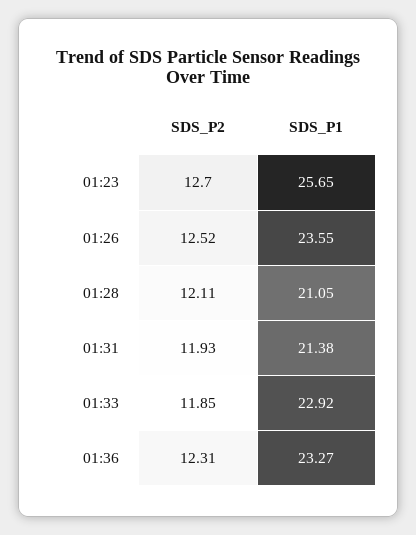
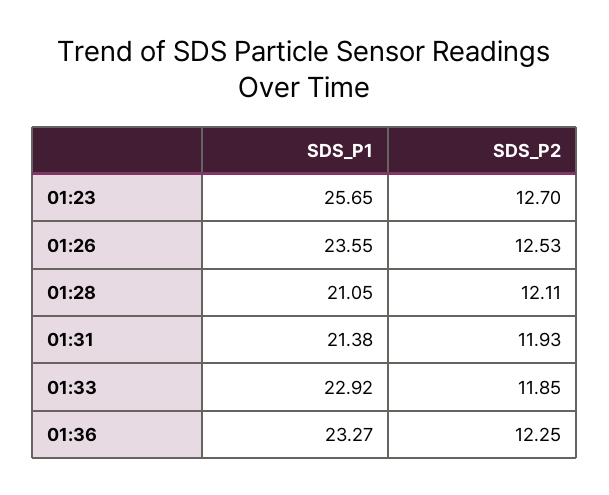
SDS_P2, 01:26: 12.52 -> 12.53
SDS_P2, 01:36: 12.31 -> 12.25

